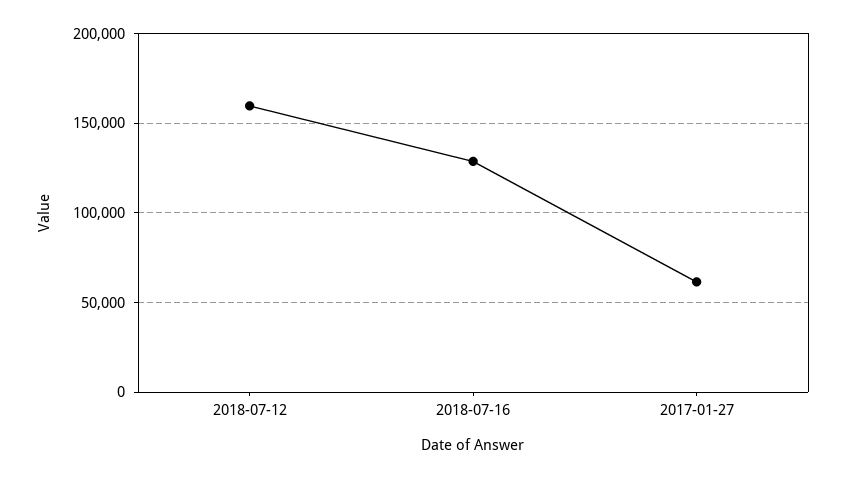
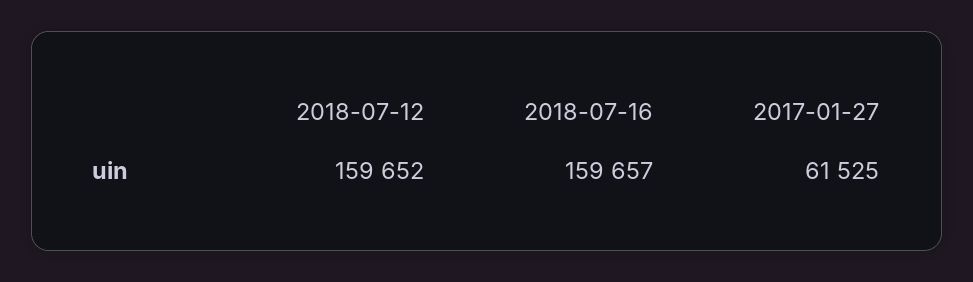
2018-07-16: 130000 -> 159657

